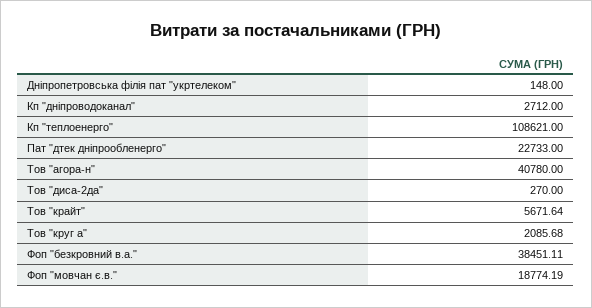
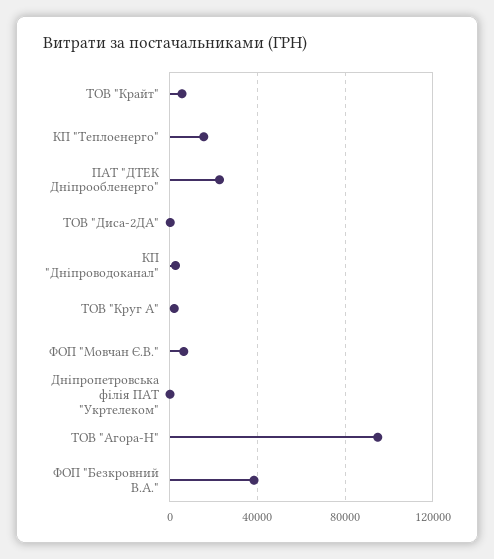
Кп "теплоенерго": 108621 -> 15000
Тов "агора-н": 40780 -> 95000
Фоп "мовчан є.в.": 18774.19 -> 5000

